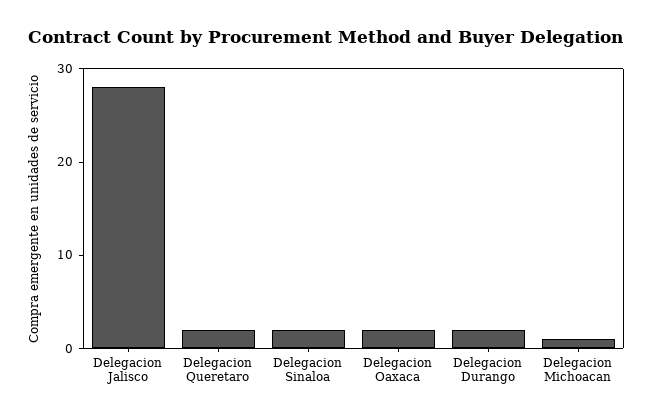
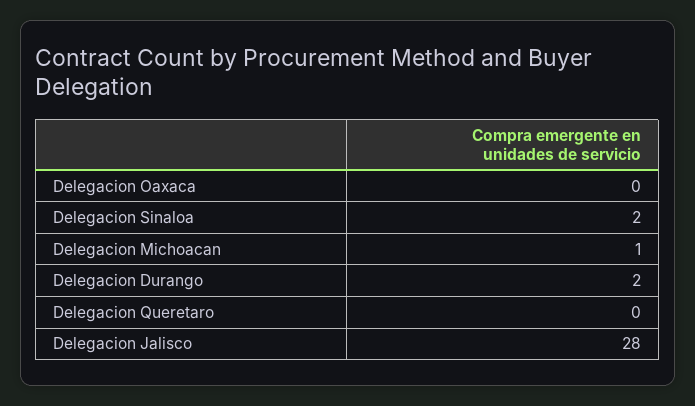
Delegacion Queretaro: 2 -> 0
Delegacion Oaxaca: 2 -> 0

